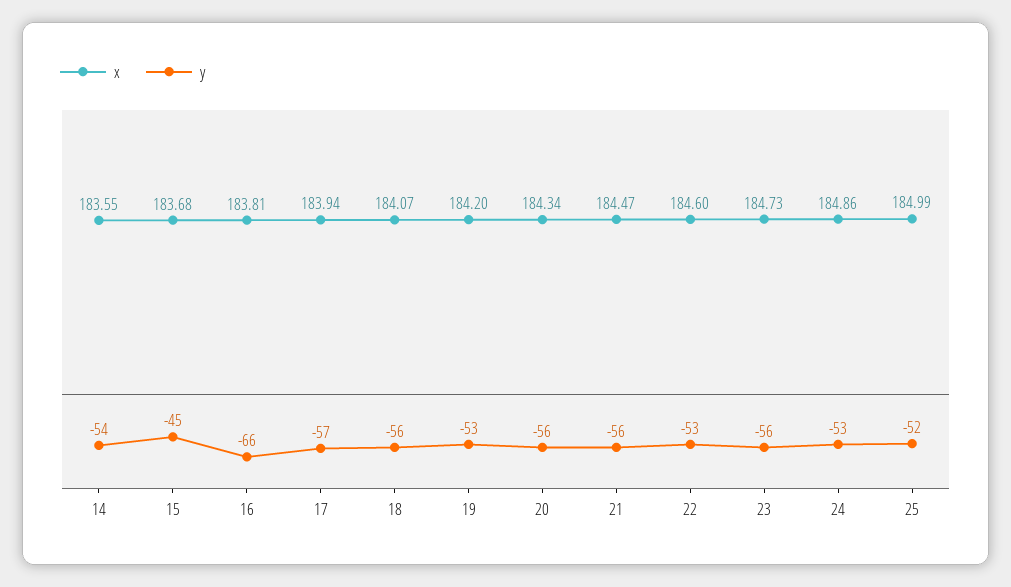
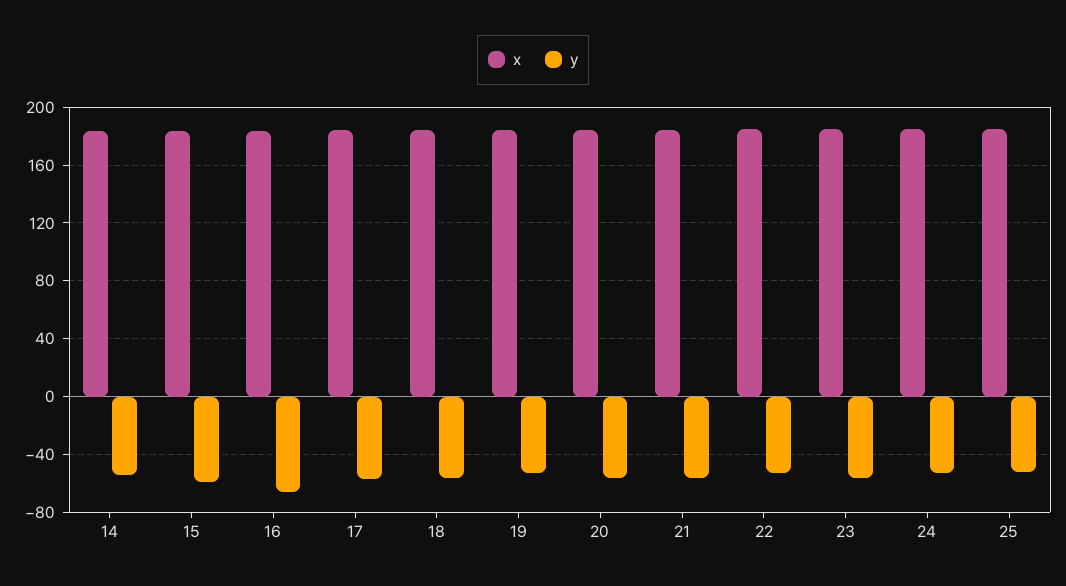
y, 15: -45 -> -60

